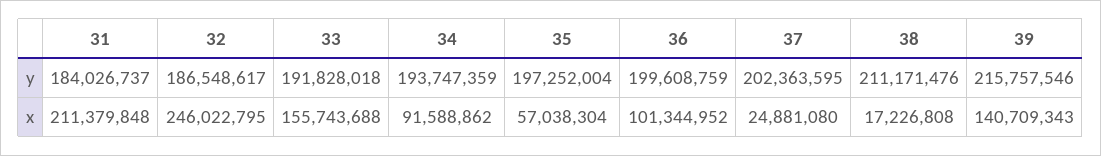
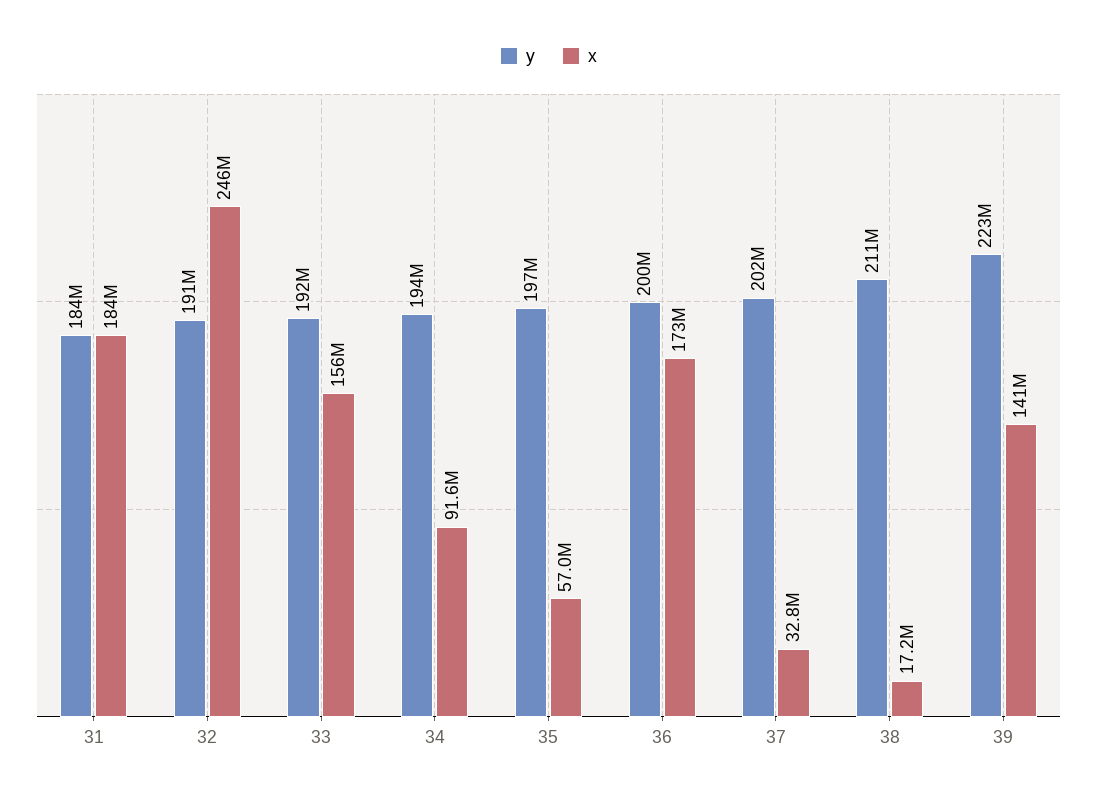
y, 32: 186548617 -> 191000000
y, 39: 215757546 -> 223000000
x, 31: 211379848 -> 184000000
x, 36: 101344952 -> 173000000
x, 37: 24881080 -> 32800000

